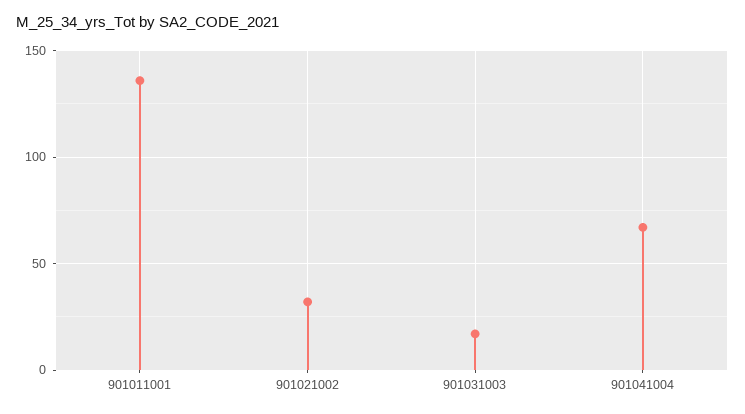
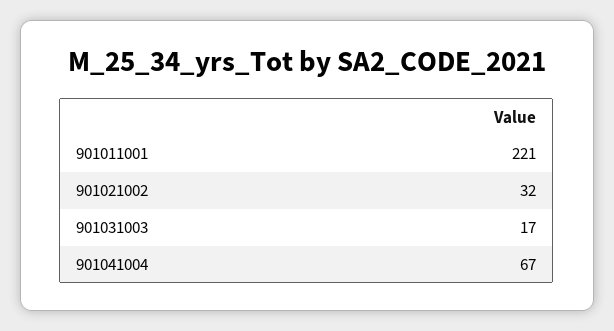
901011001: 135 -> 221

